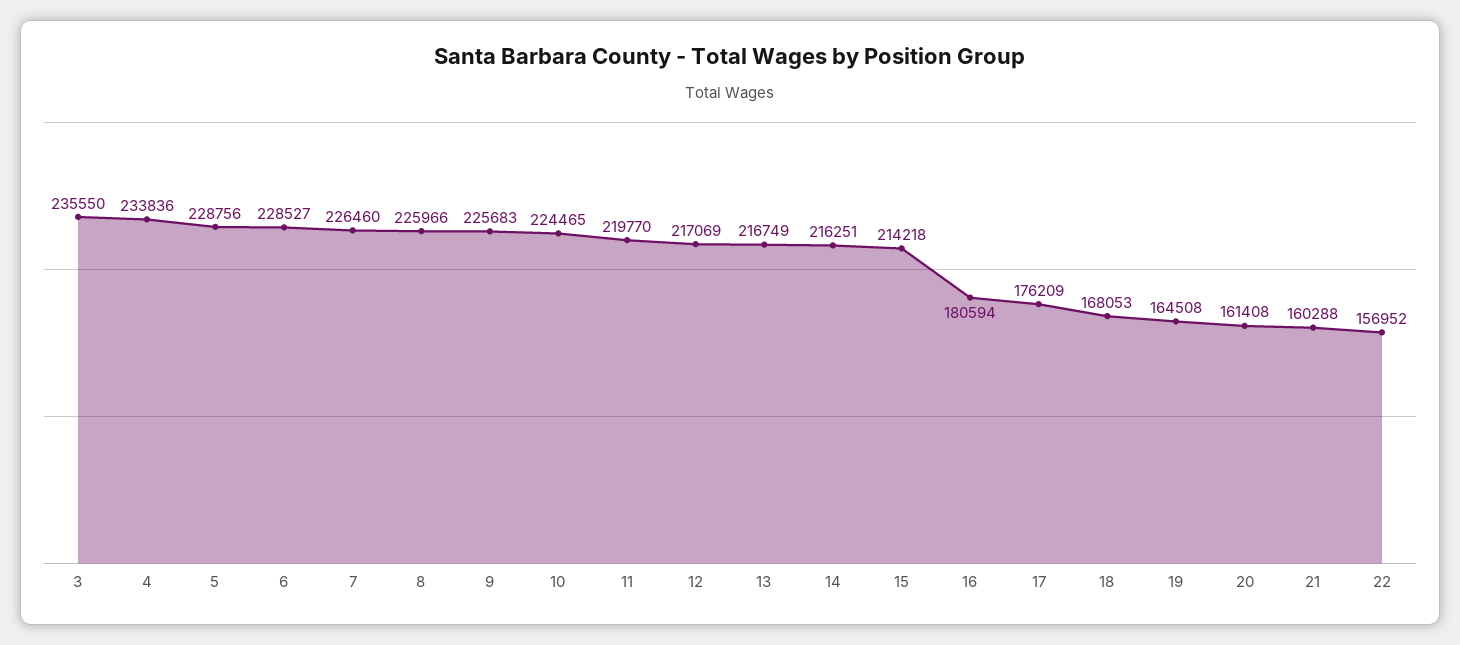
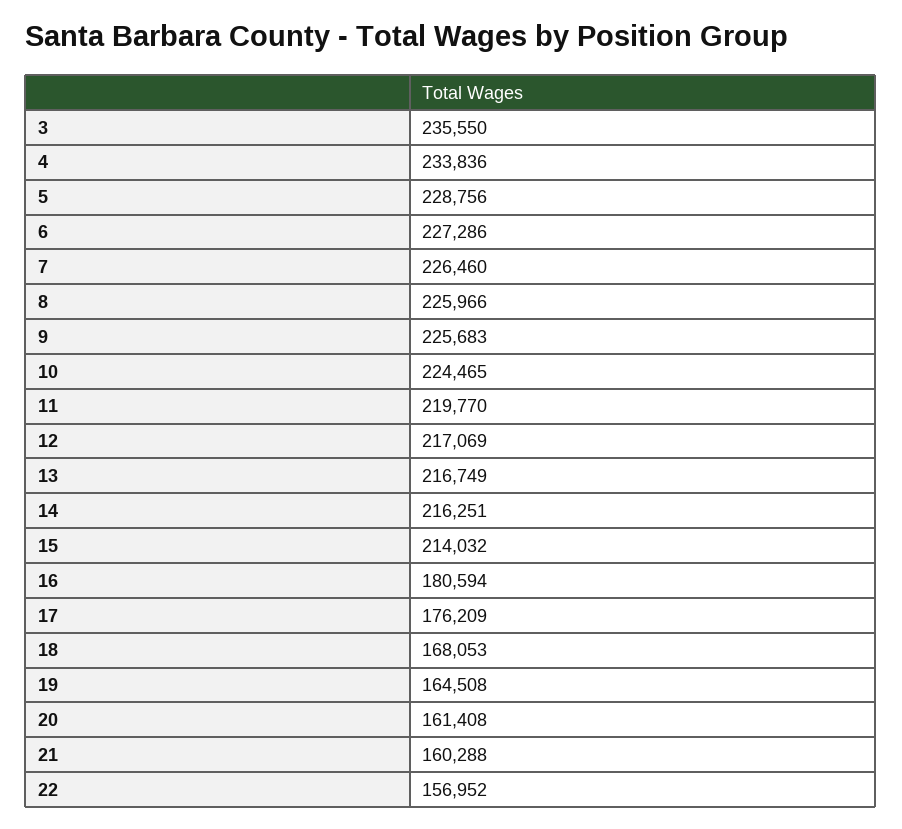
6: 228527 -> 227286
15: 214218 -> 214032

